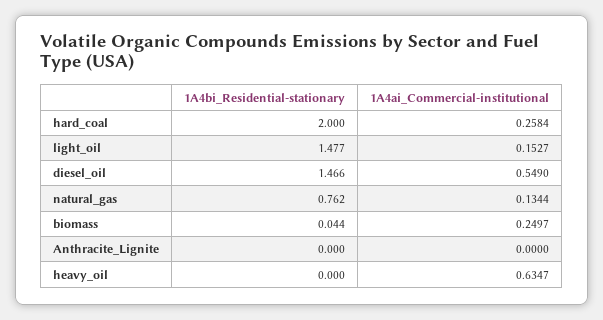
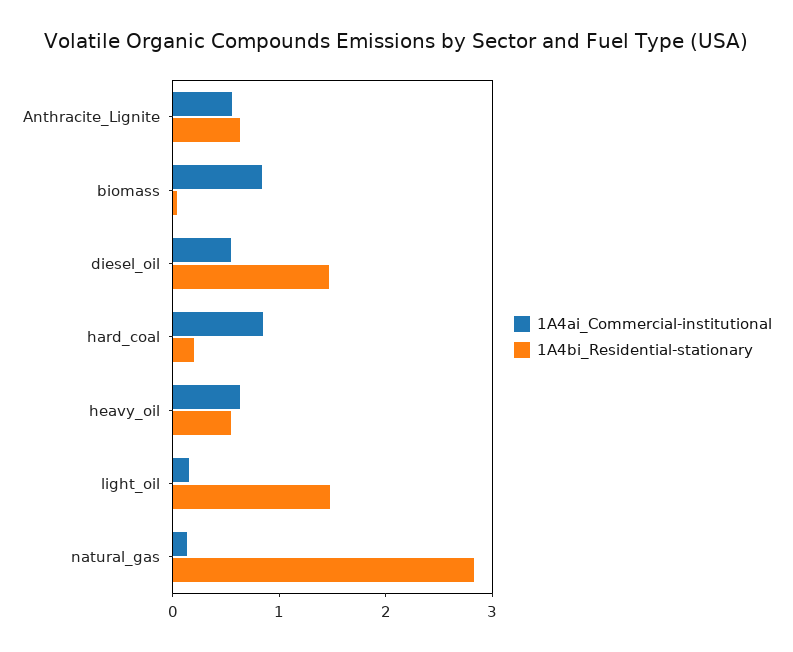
1A4bi_Residential-stationary, hard_coal: 2 -> 0.2
1A4ai_Commercial-institutional, hard_coal: 0.2584 -> 0.8
1A4bi_Residential-stationary, natural_gas: 0.762 -> 2.8
1A4ai_Commercial-institutional, biomass: 0.2497 -> 0.8
1A4bi_Residential-stationary, Anthracite_Lignite: 0 -> 0.6
1A4ai_Commercial-institutional, Anthracite_Lignite: 0 -> 0.6
1A4bi_Residential-stationary, heavy_oil: 0 -> 0.6

